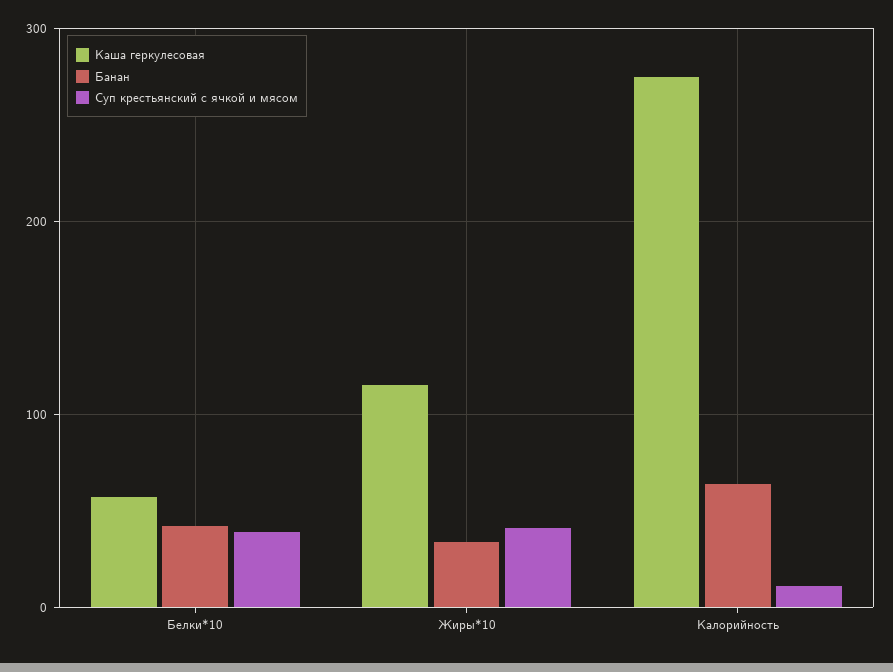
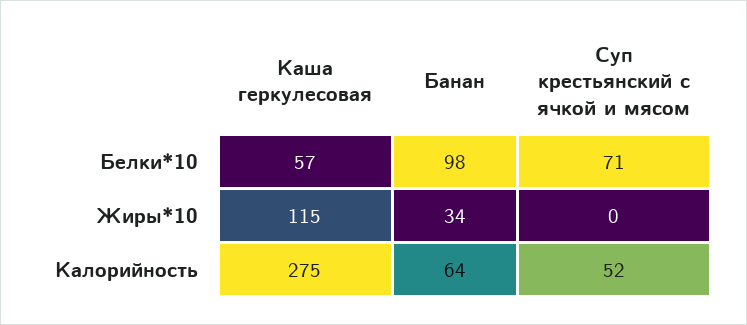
Банан, Белки*10: 40 -> 98
Суп крестьянский с ячкой и мясом, Белки*10: 40 -> 71
Суп крестьянский с ячкой и мясом, Жиры*10: 40 -> 0
Суп крестьянский с ячкой и мясом, Калорийность: 10 -> 52

